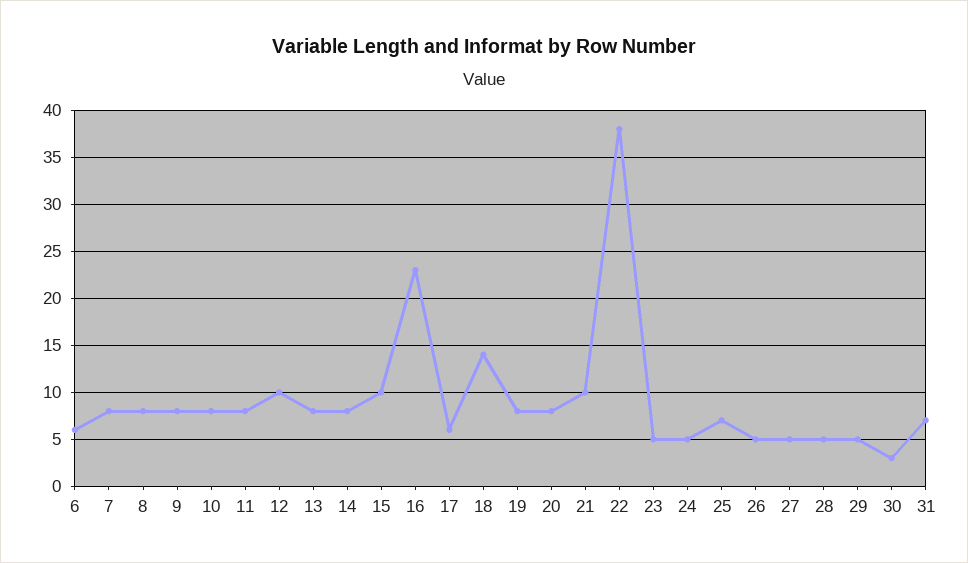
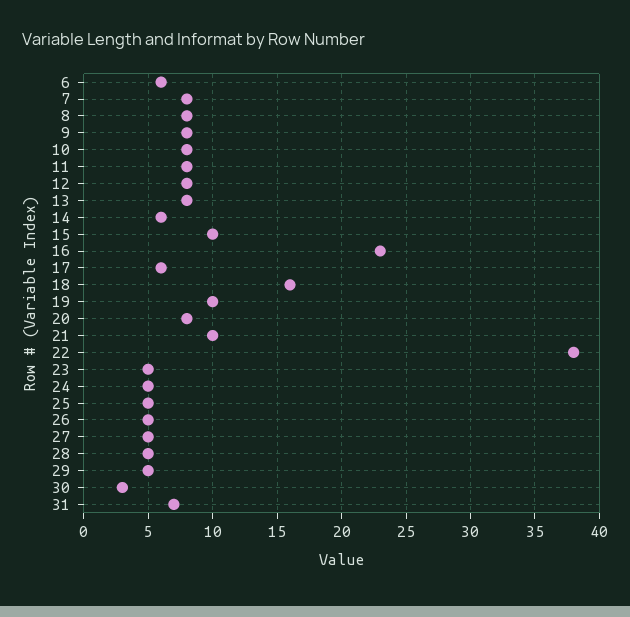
12: 10 -> 8
14: 8 -> 6
18: 14 -> 16
19: 8 -> 10
25: 7 -> 5

